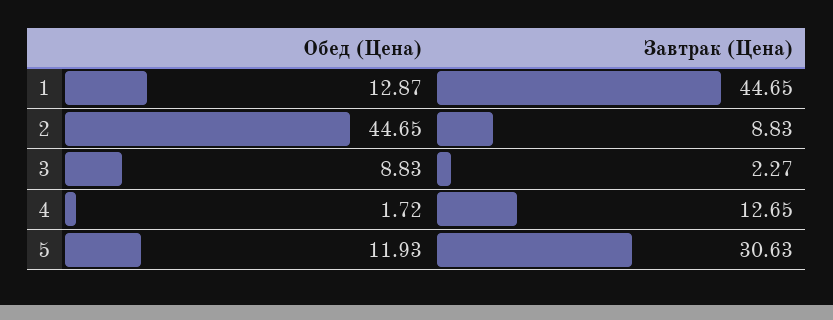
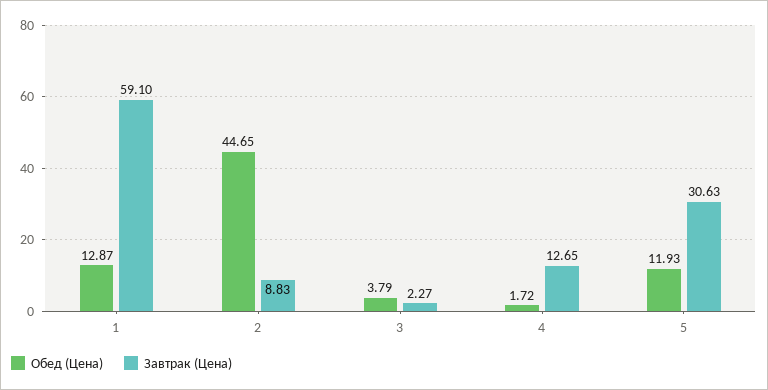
Завтрак (Цена), 1: 44.65 -> 59.1
Обед (Цена), 3: 8.83 -> 3.79

